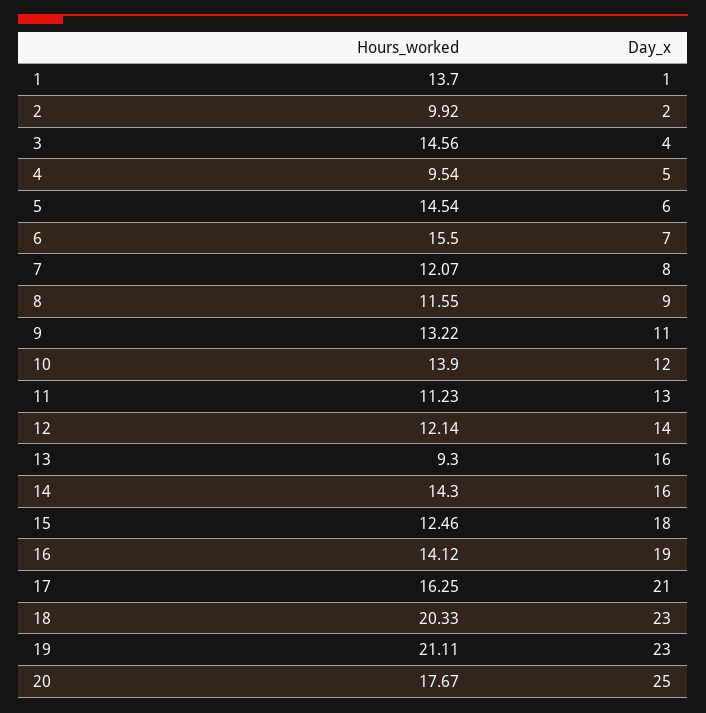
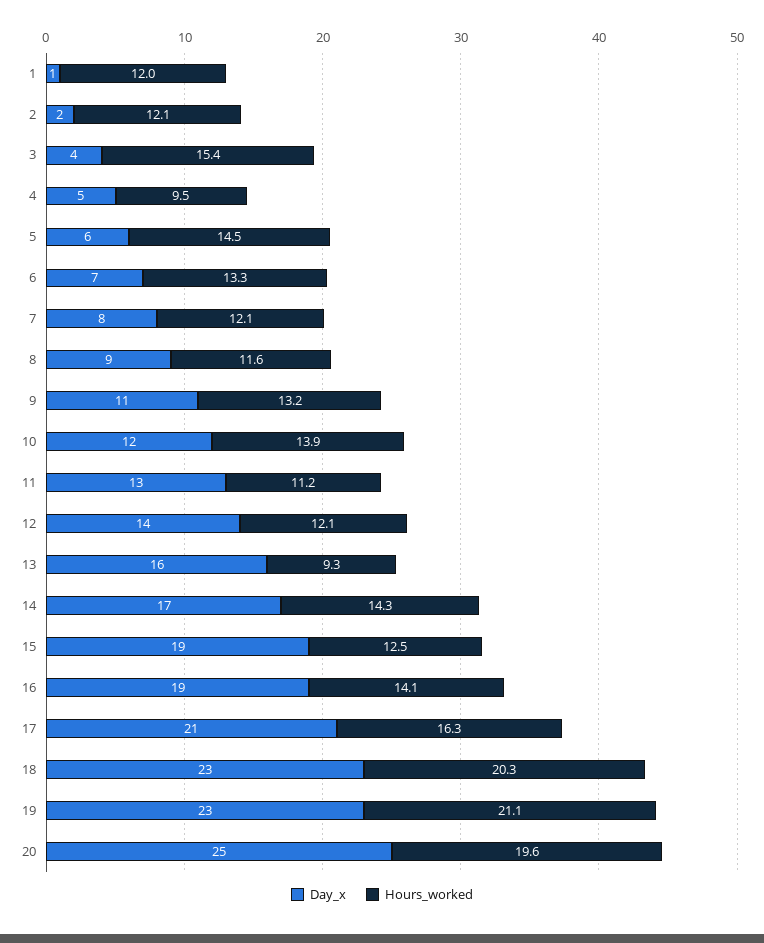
Hours_worked, 1: 13.7 -> 12
Hours_worked, 2: 9.92 -> 12.1
Hours_worked, 3: 14.56 -> 15.4
Hours_worked, 6: 15.5 -> 13.3
Day_x, 14: 16 -> 17
Day_x, 15: 18 -> 19
Hours_worked, 20: 17.67 -> 19.6

